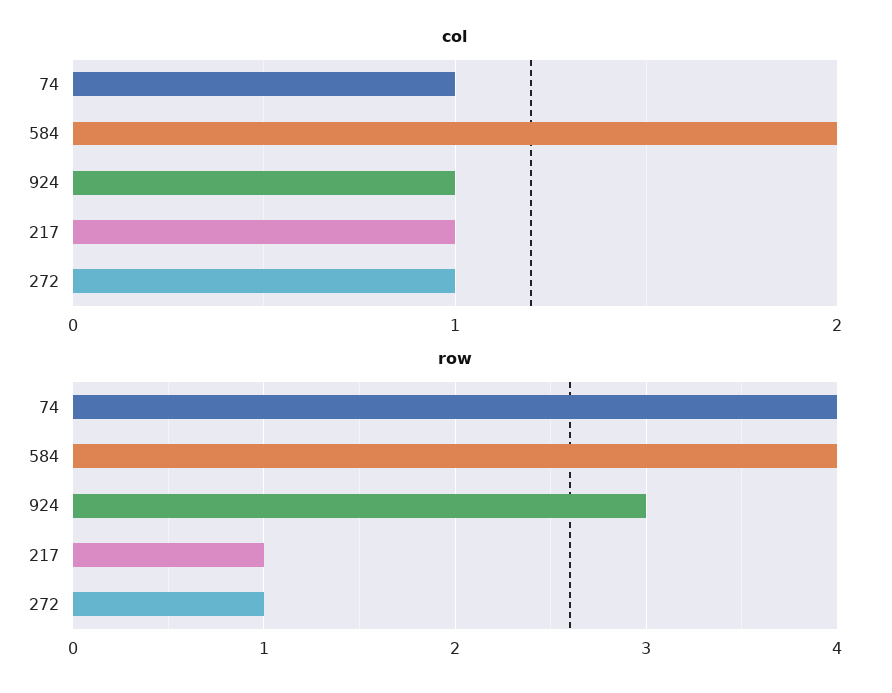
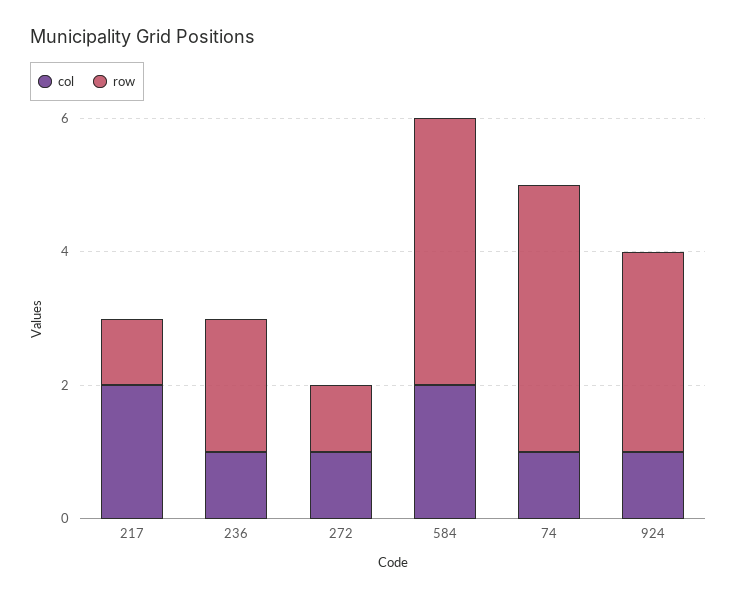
col, 217: 1 -> 2
col, 236: none -> 1
row, 236: none -> 2

